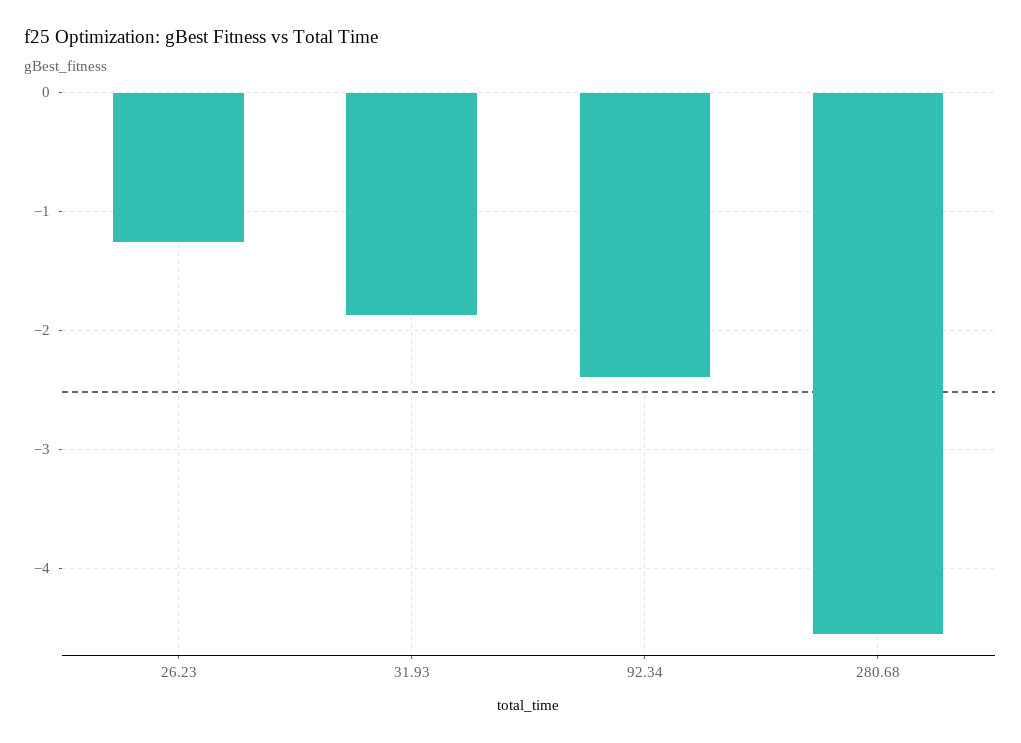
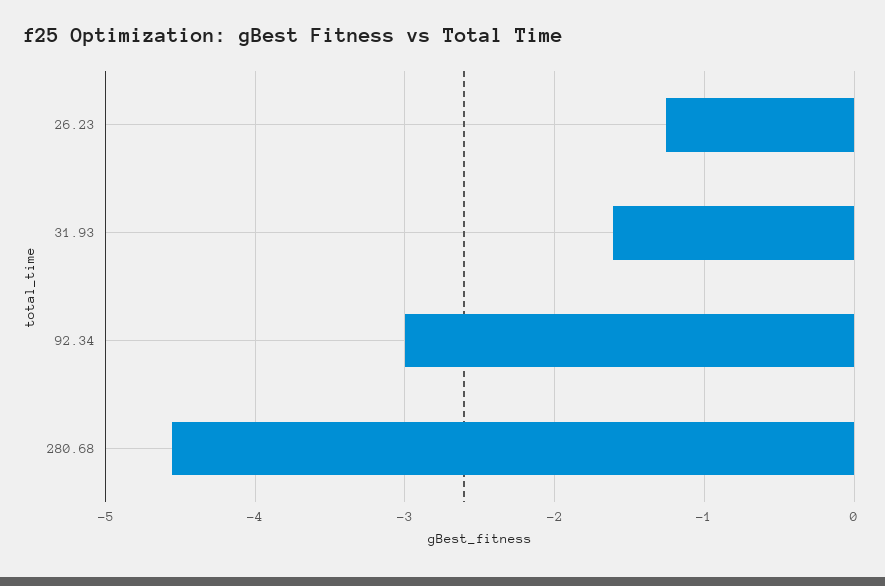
31.93: -1.9 -> -1.6
92.34: -2.4 -> -3

